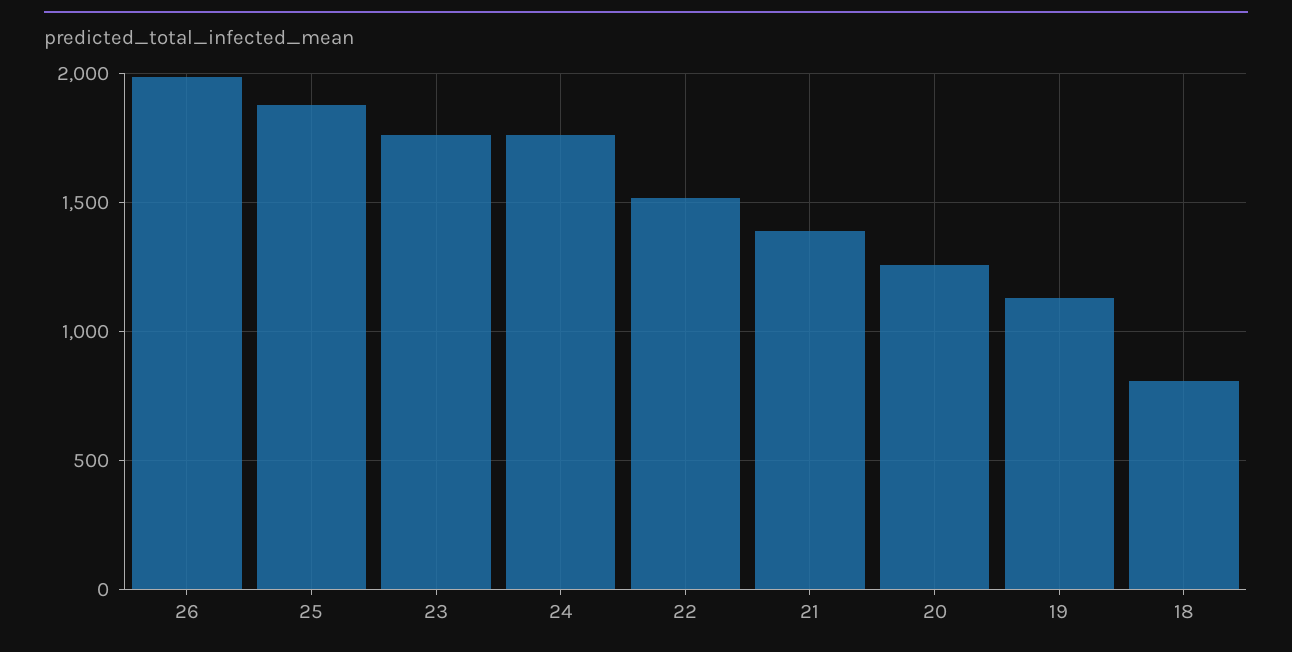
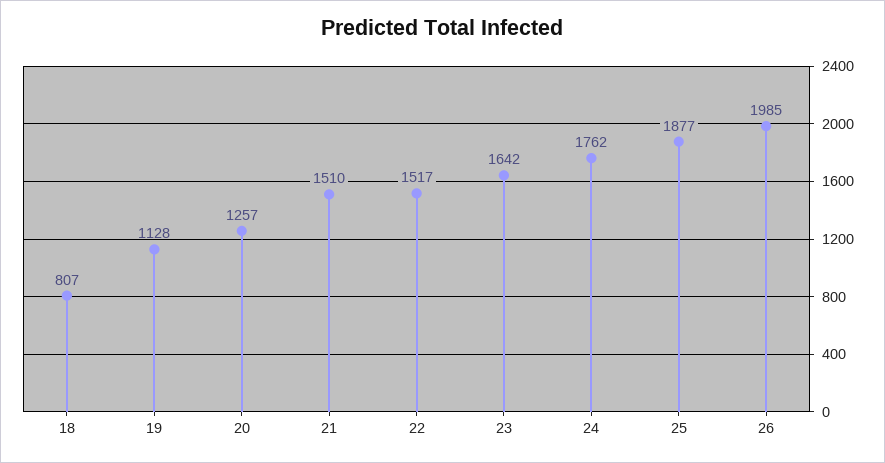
23: 1750 -> 1642
21: 1400 -> 1510

